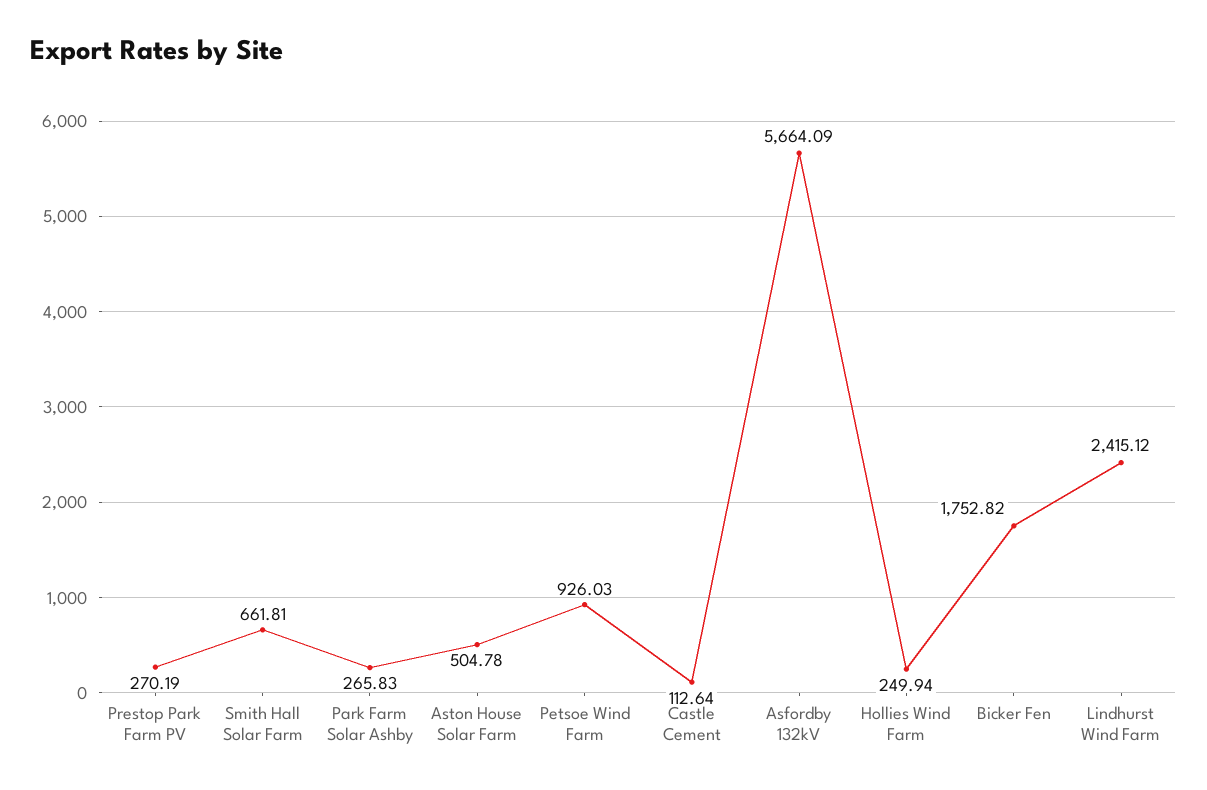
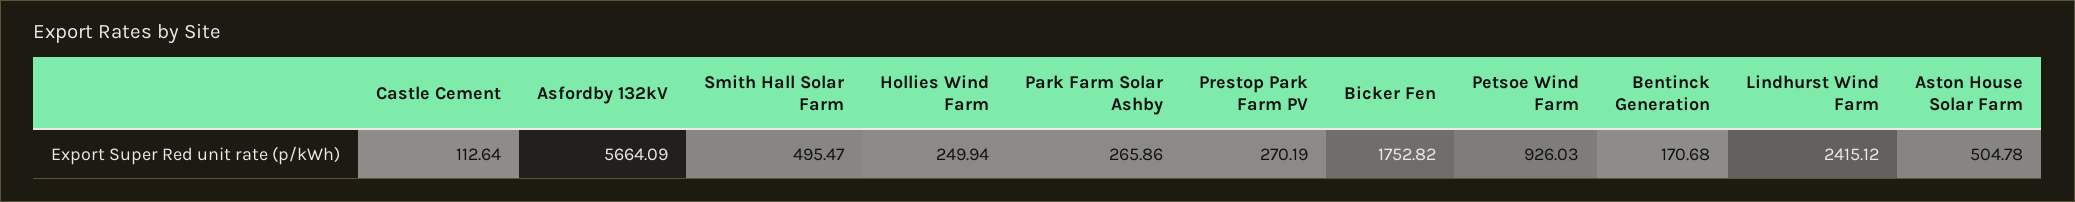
Smith Hall Solar Farm: 661.81 -> 495.47
Park Farm Solar Ashby: 265.83 -> 265.86
Bentinck Generation: none -> 170.68

